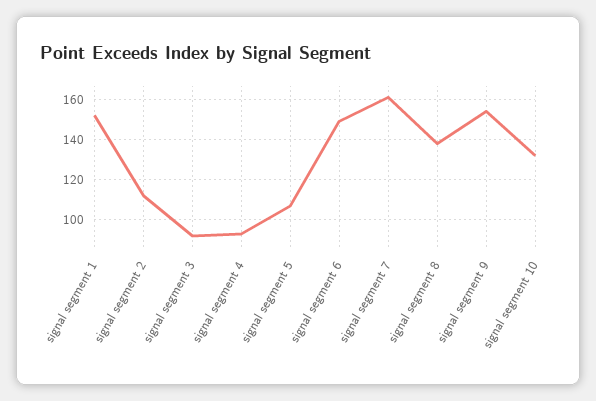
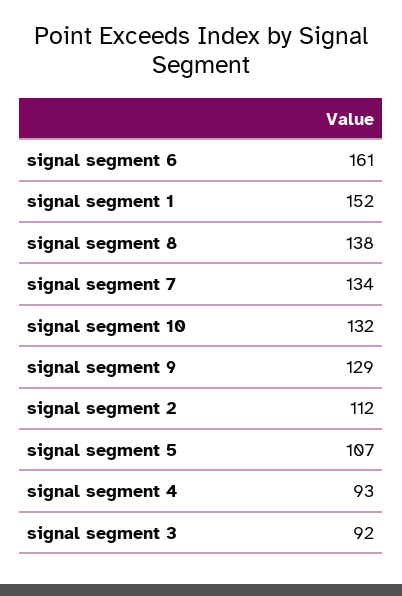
signal segment 6: 150 -> 161
signal segment 7: 160 -> 134
signal segment 9: 155 -> 129

